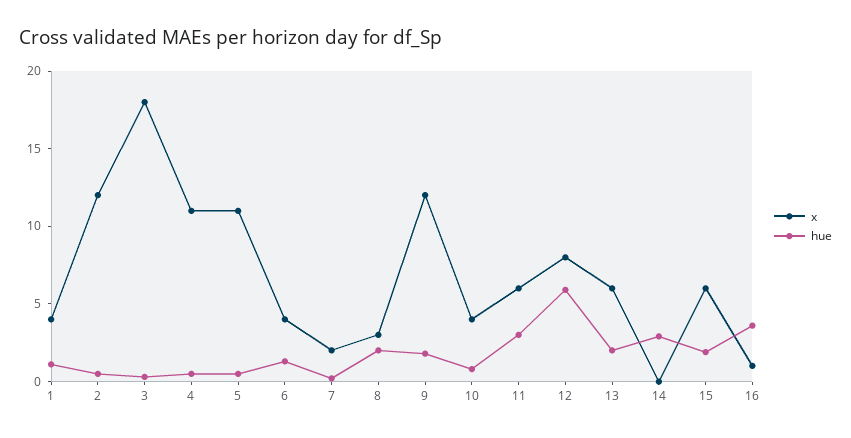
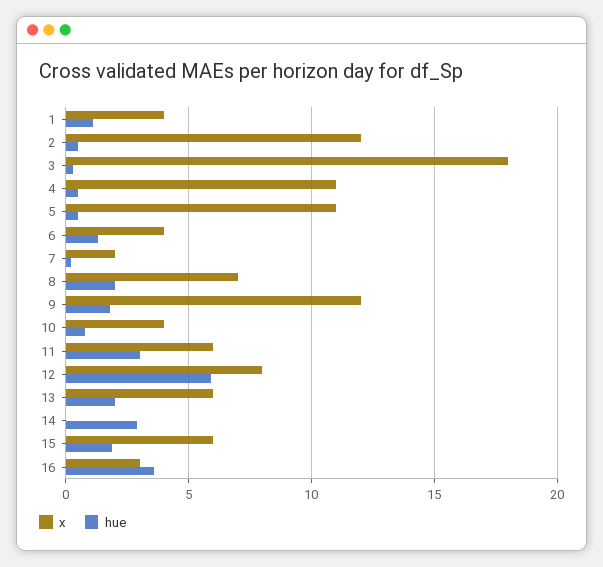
x, 8: 3 -> 7
x, 16: 1 -> 3

